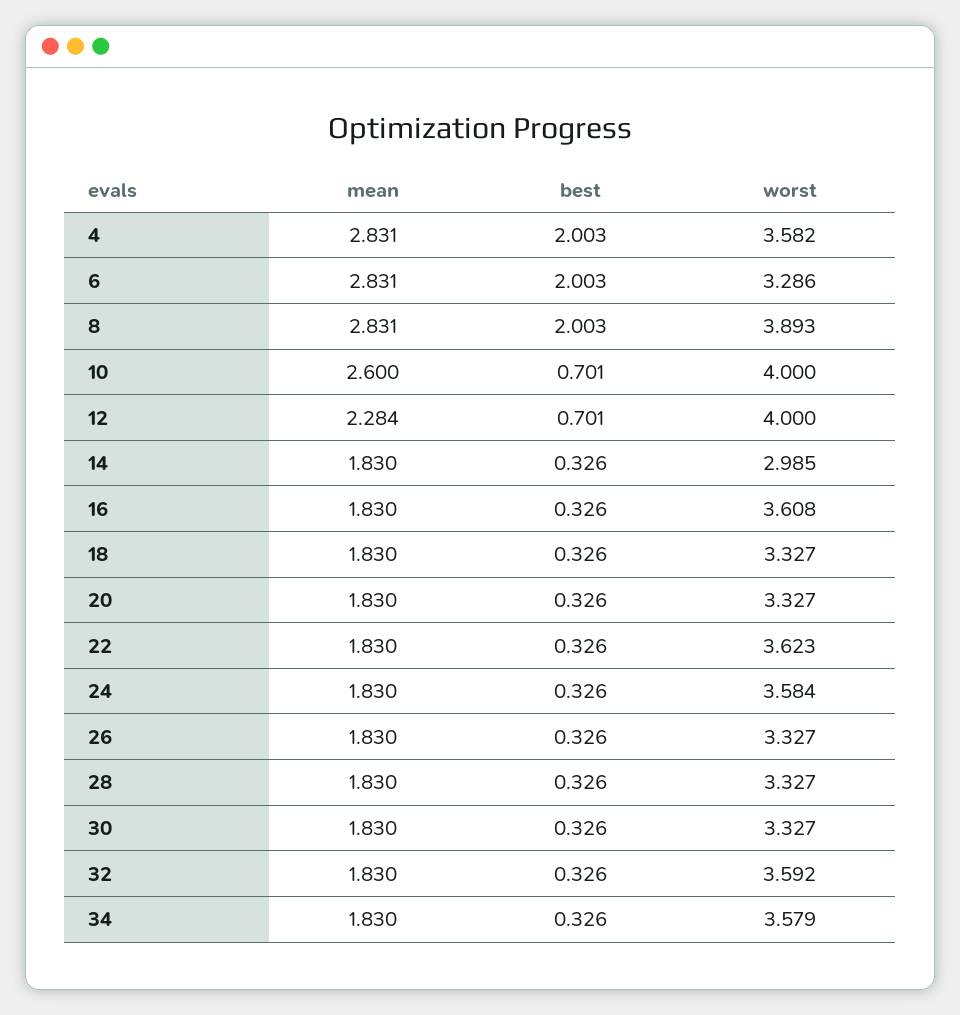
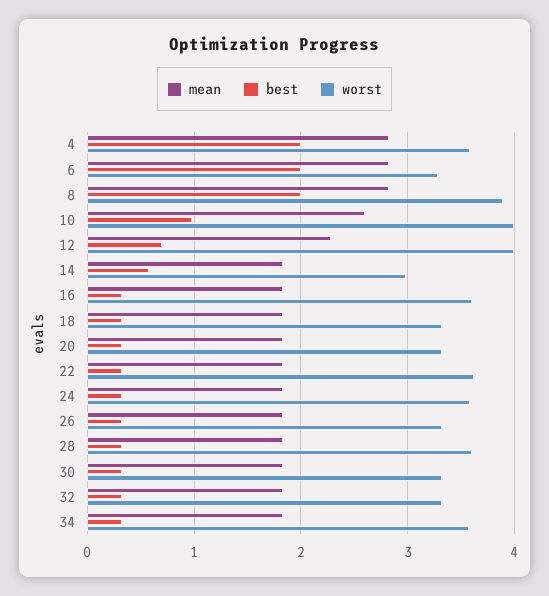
best, 10: 0.701 -> 1
best, 14: 0.326 -> 0.6
worst, 28: 3.327 -> 3.6
worst, 32: 3.592 -> 3.3

